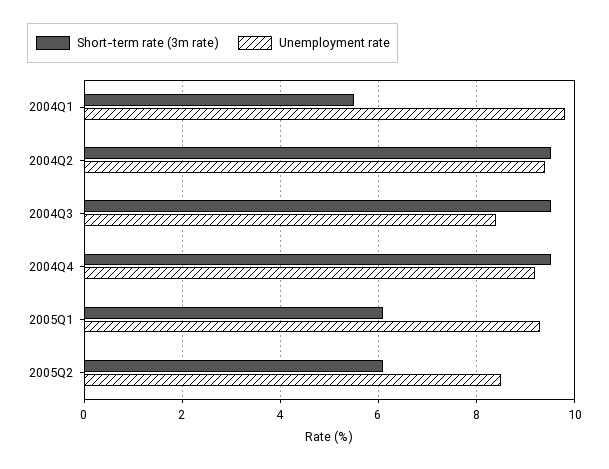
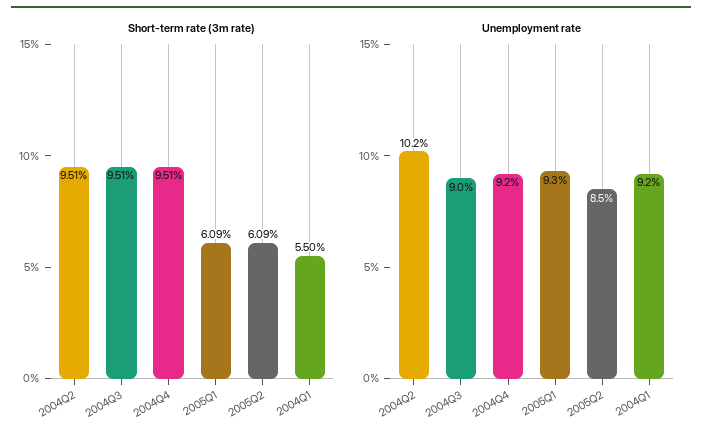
Unemployment rate, 2004Q1: 9.8 -> 9.2
Unemployment rate, 2004Q2: 9.4 -> 10.2
Unemployment rate, 2004Q3: 8.4 -> 9

